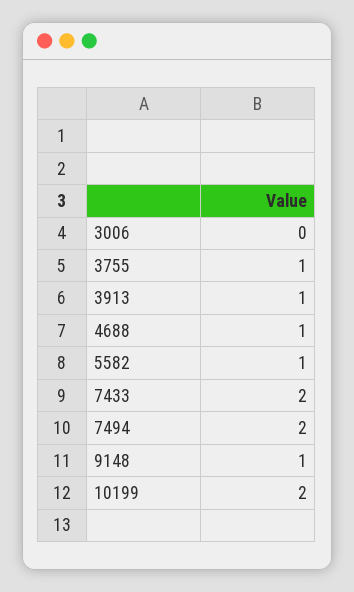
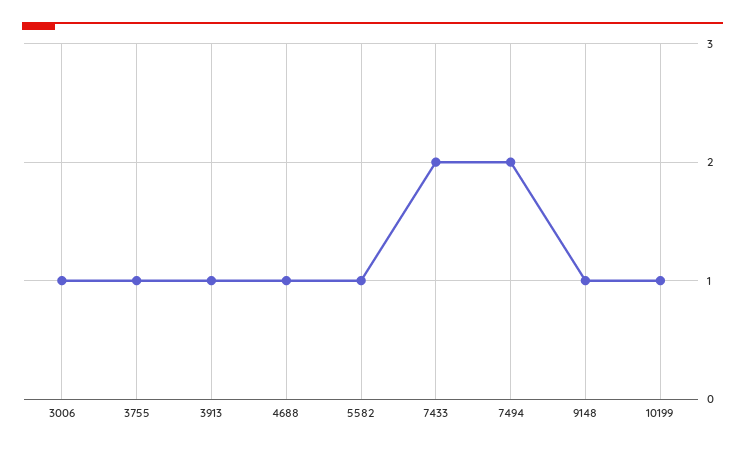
3006: 0 -> 1
10199: 2 -> 1

